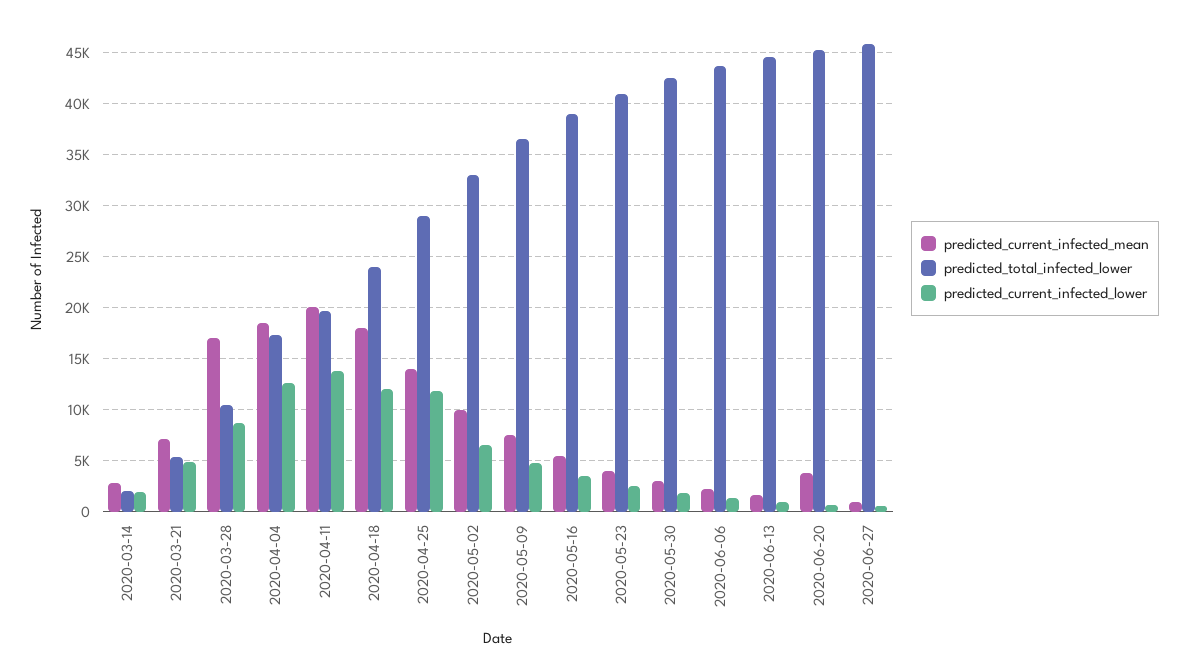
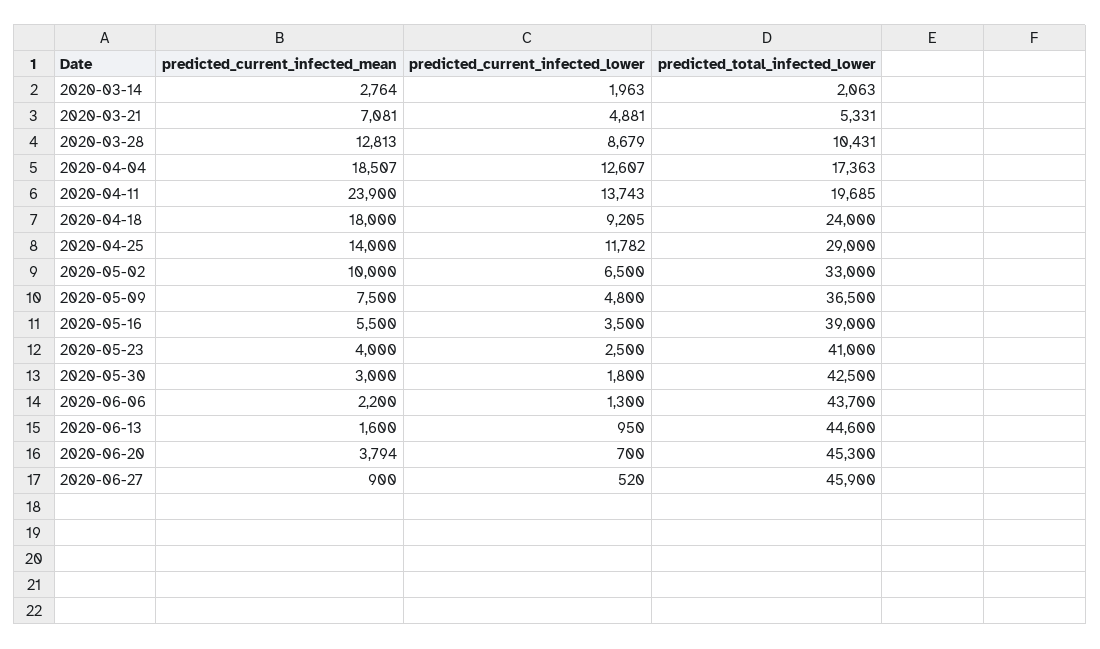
predicted_current_infected_mean, 2020-03-28: 17000 -> 12813
predicted_current_infected_mean, 2020-04-11: 20000 -> 23900
predicted_current_infected_lower, 2020-04-18: 12000 -> 9205

